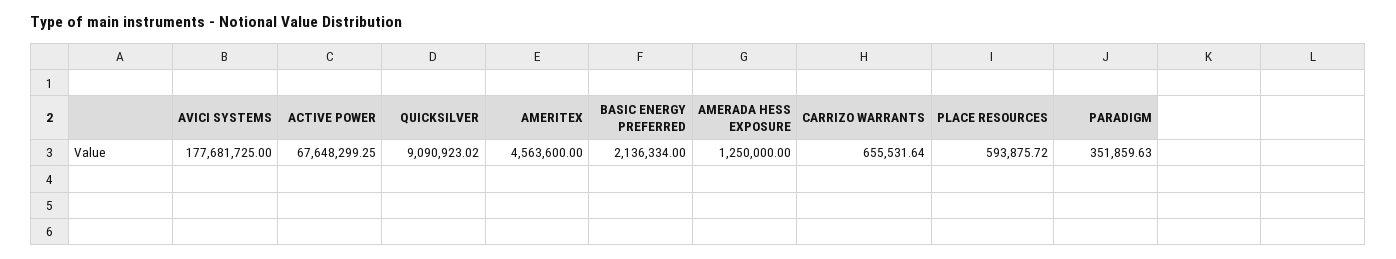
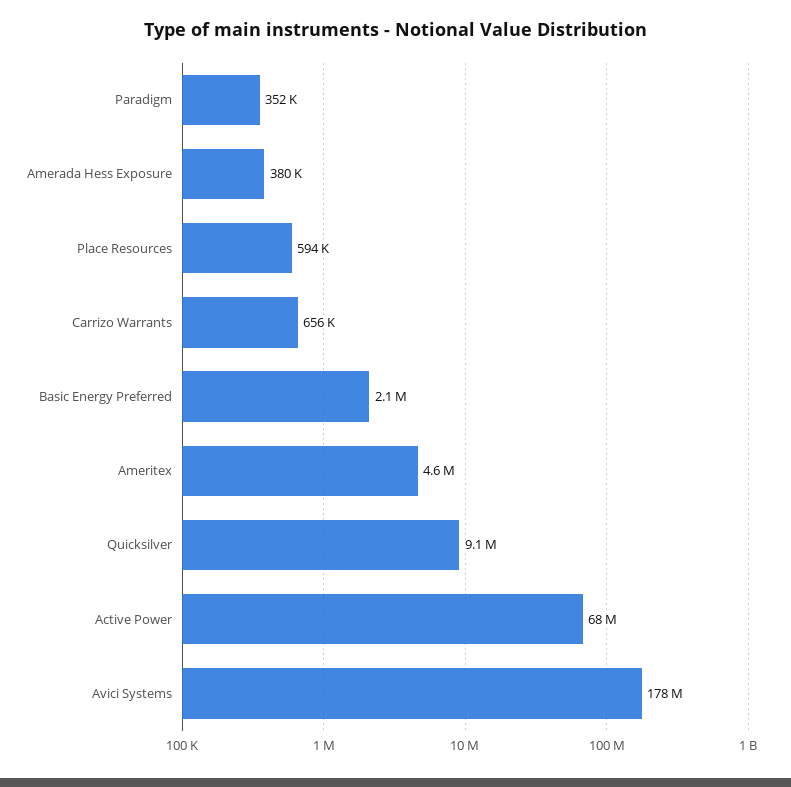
AMERADA HESS EXPOSURE: 1250000 -> 380000

